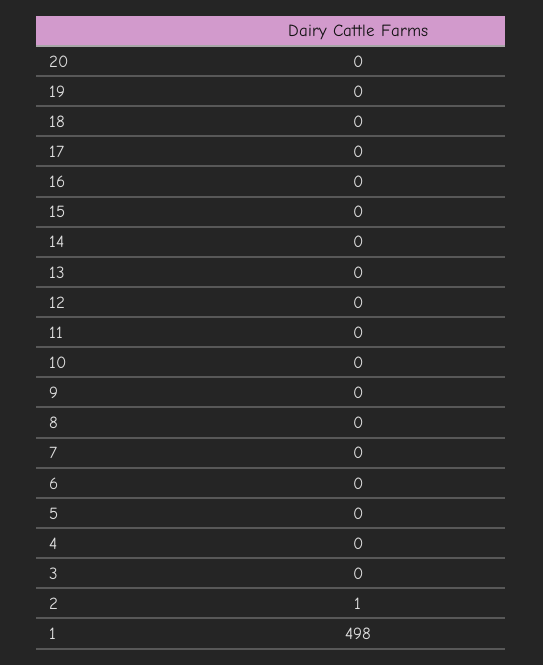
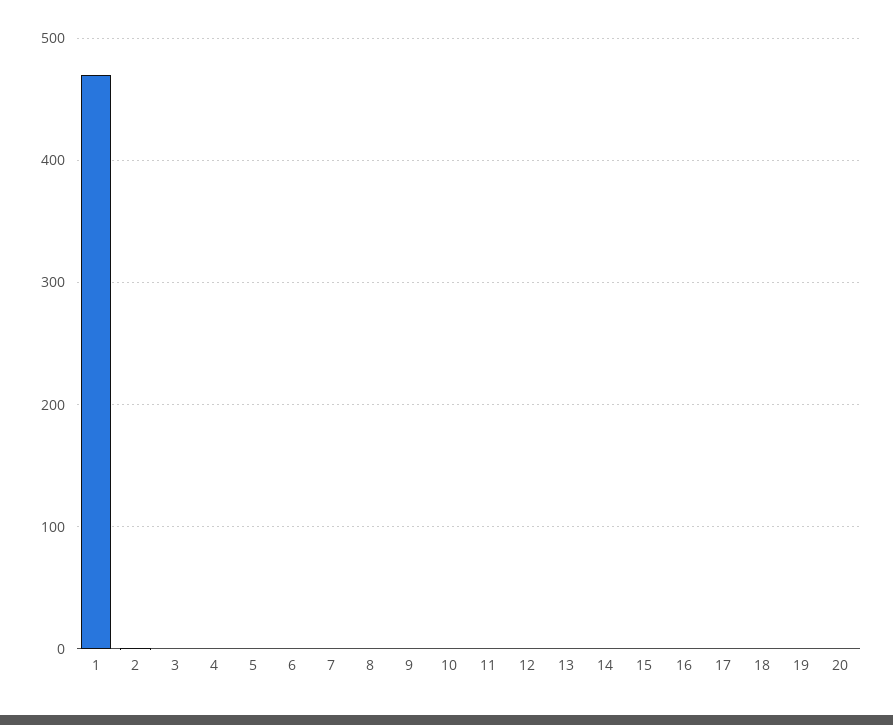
1: 498 -> 470

